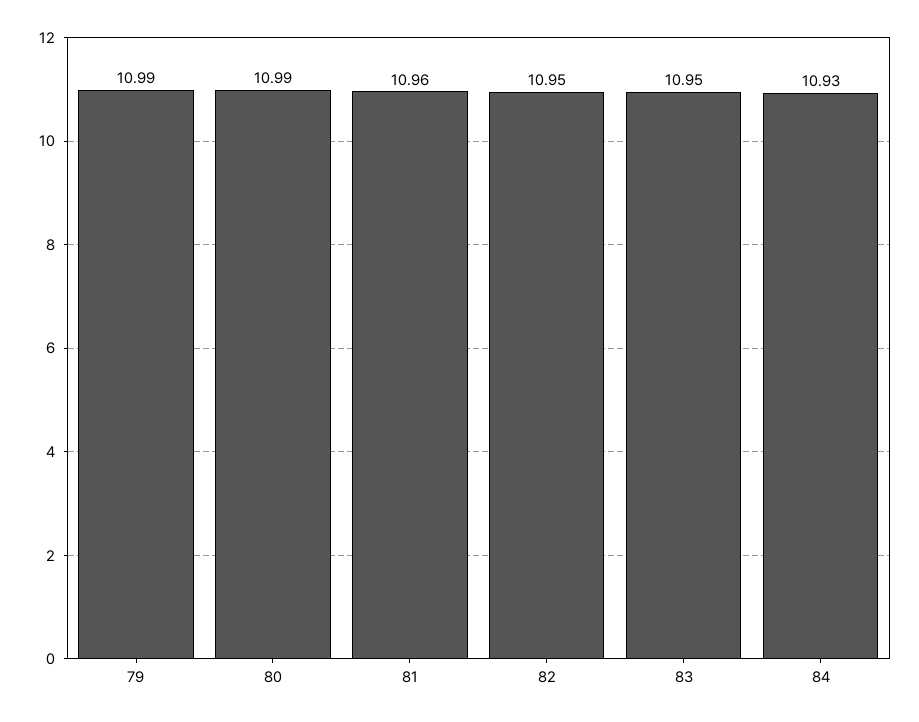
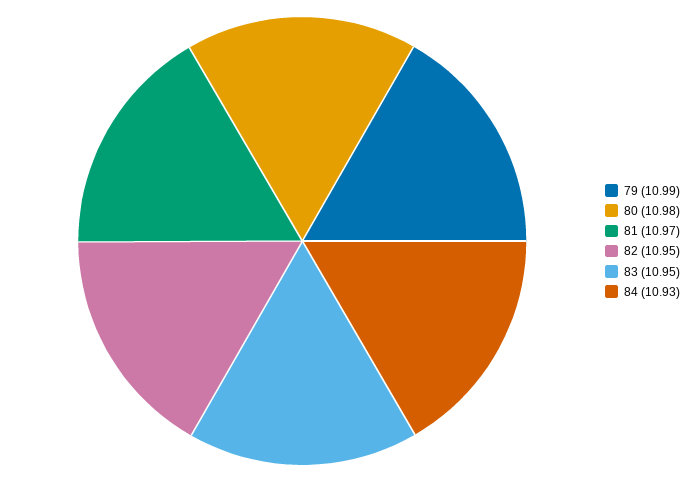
80: 10.99 -> 10.98
81: 10.96 -> 10.97

